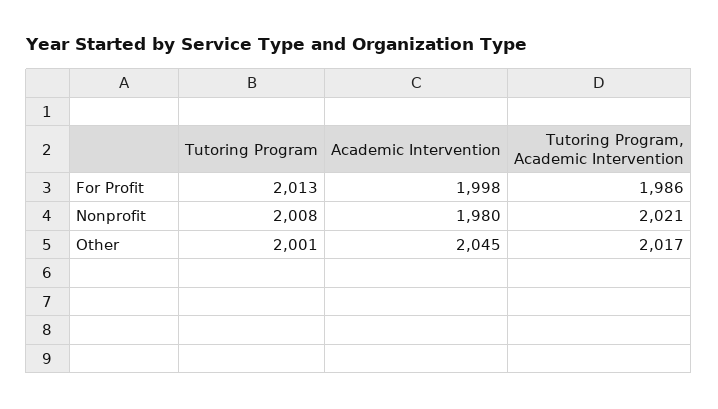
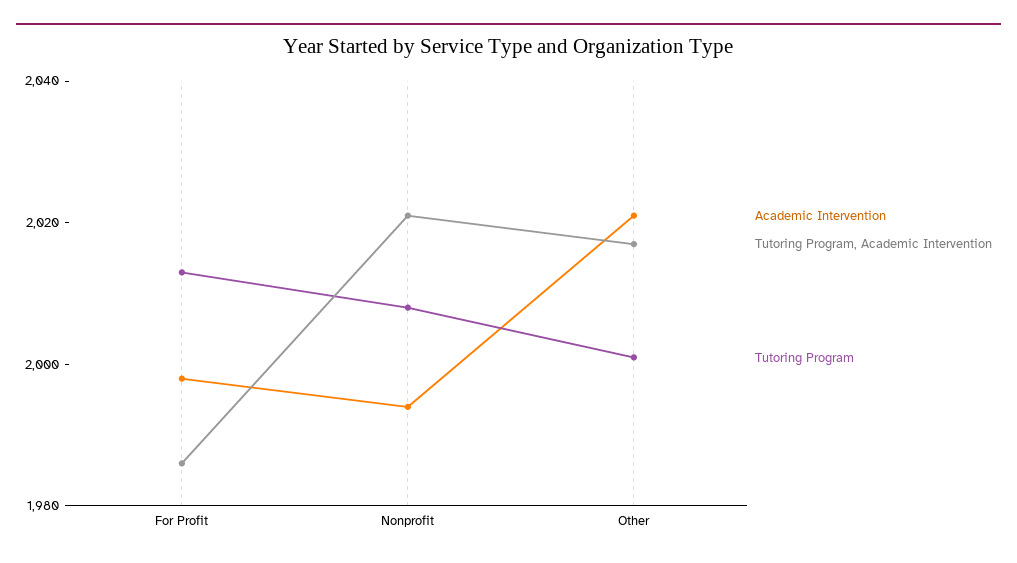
Academic Intervention, Nonprofit: 1980 -> 1995
Academic Intervention, Other: 2045 -> 2020

